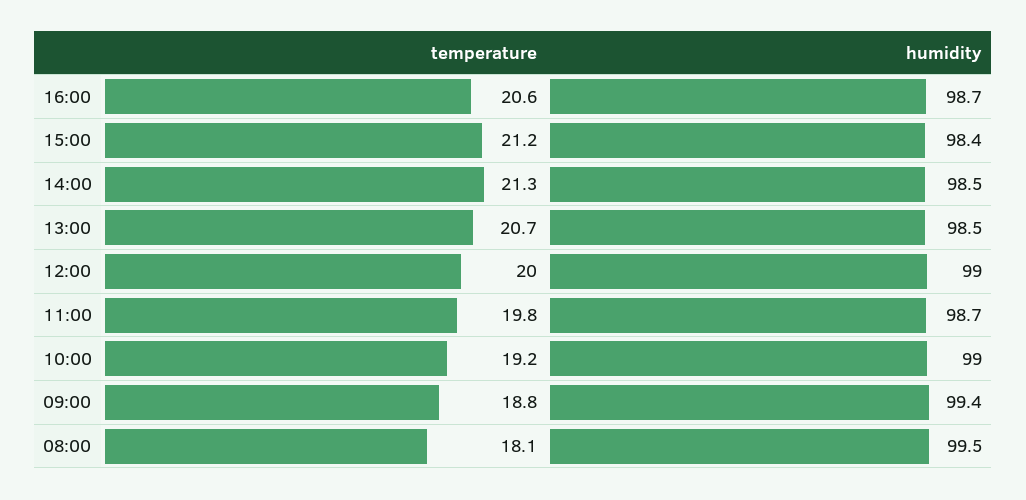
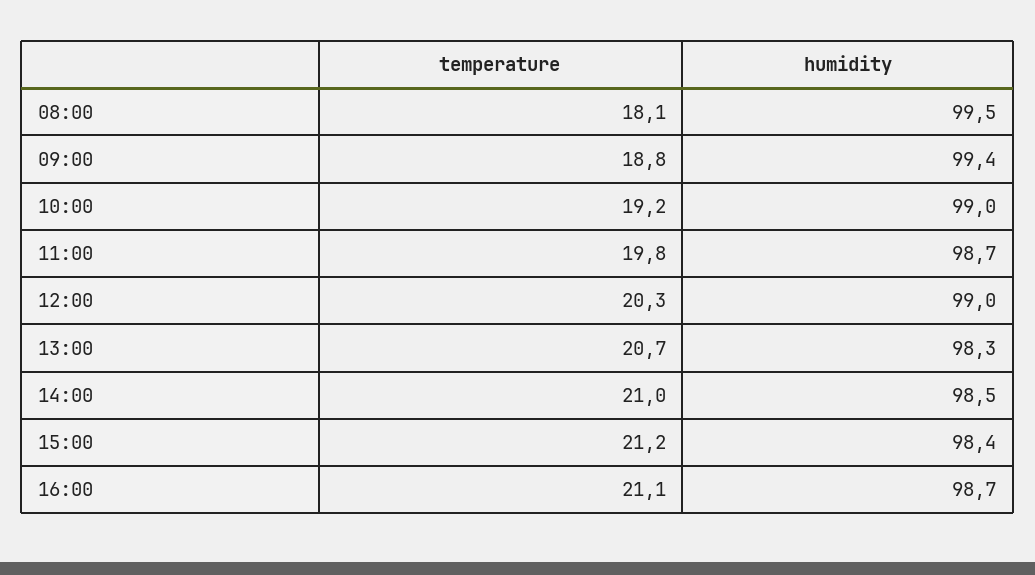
temperature, 16:00: 20.6 -> 21.1
temperature, 14:00: 21.3 -> 21
humidity, 13:00: 98.5 -> 98.3
temperature, 12:00: 20 -> 20.3

